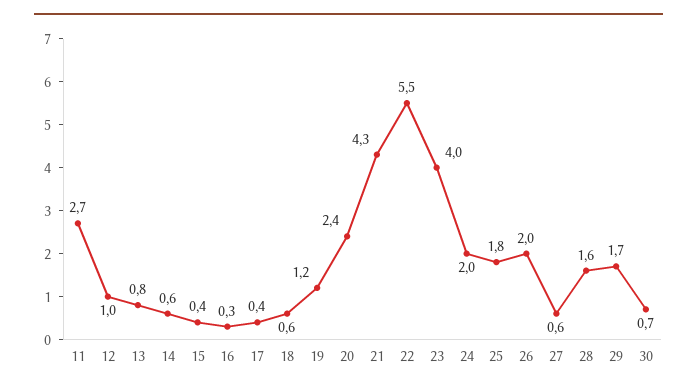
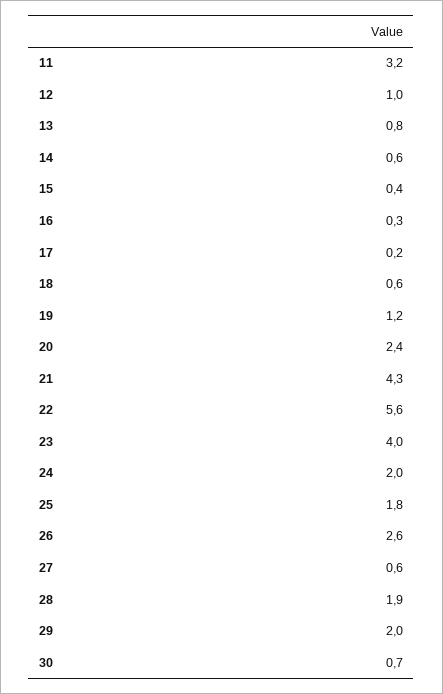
11: 2.7 -> 3.2
17: 0.4 -> 0.2
22: 5.5 -> 5.6
26: 2 -> 2.6
28: 1.6 -> 1.9
29: 1.7 -> 2

